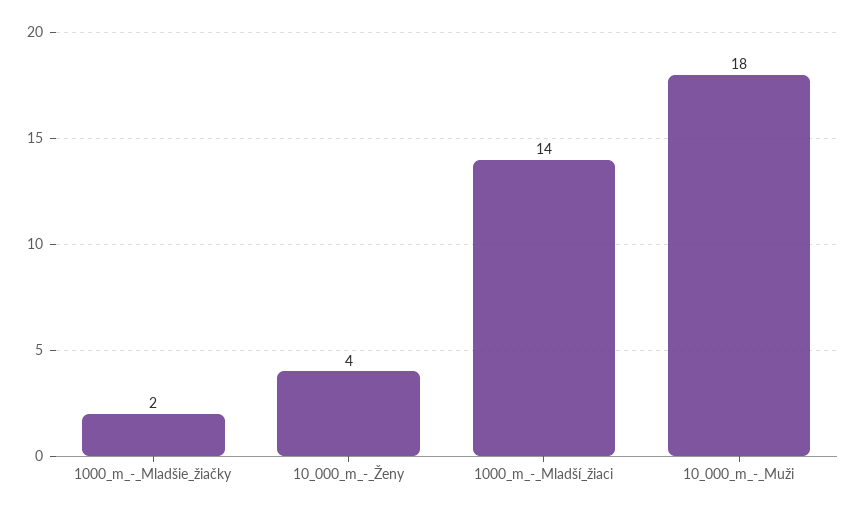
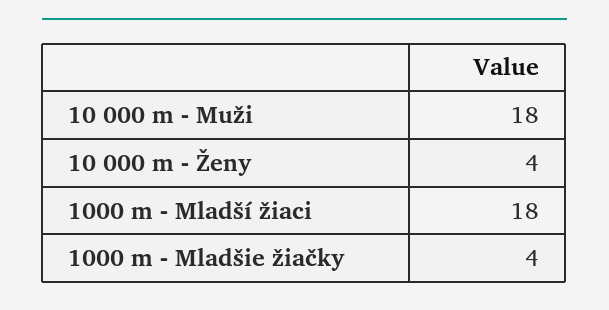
1000_m_-_Mladšie_žiačky: 2 -> 4
1000_m_-_Mladší_žiaci: 14 -> 18

